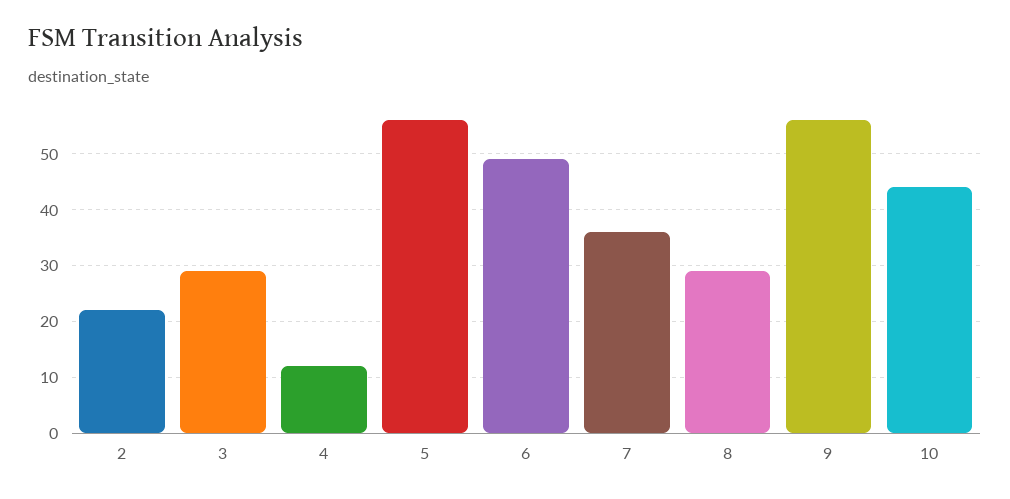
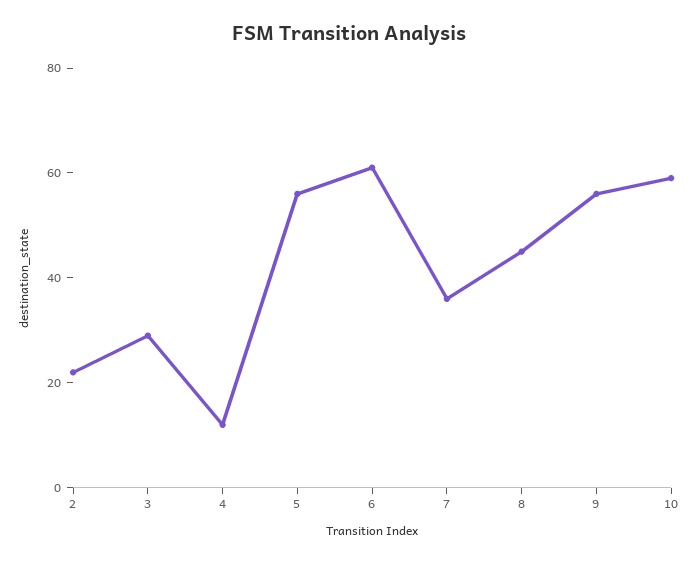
6: 50 -> 60
8: 30 -> 45
10: 45 -> 60

